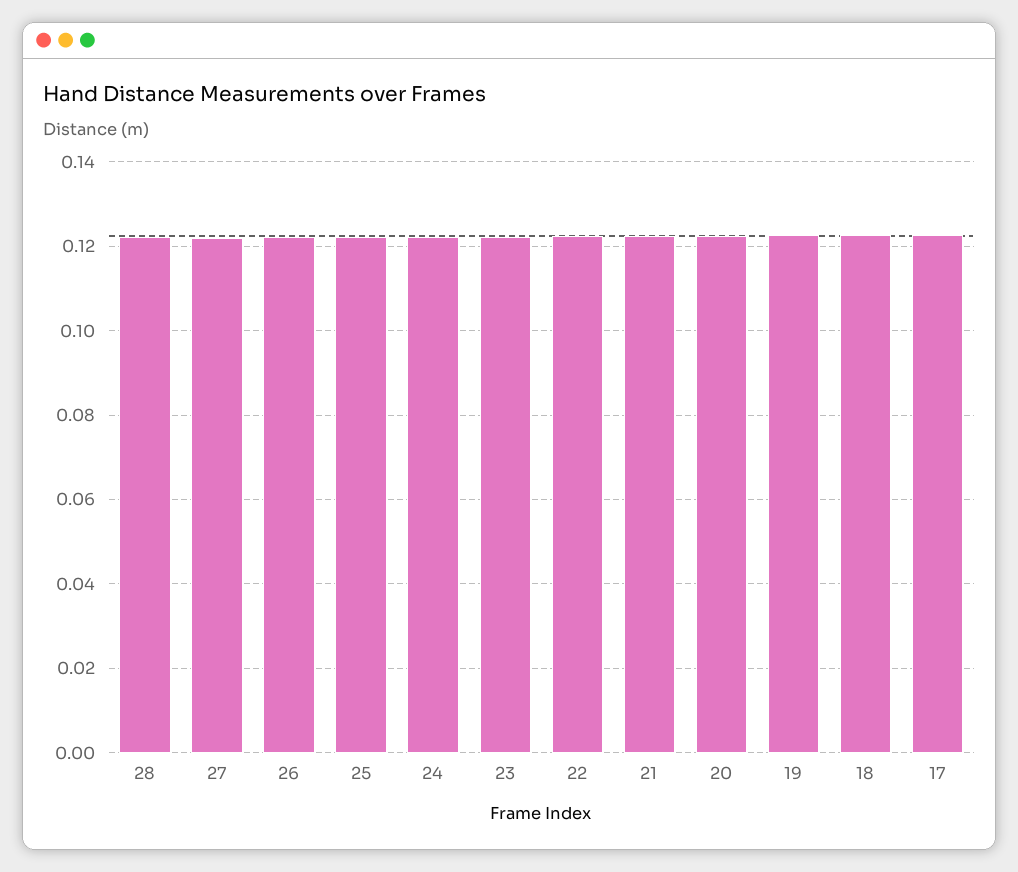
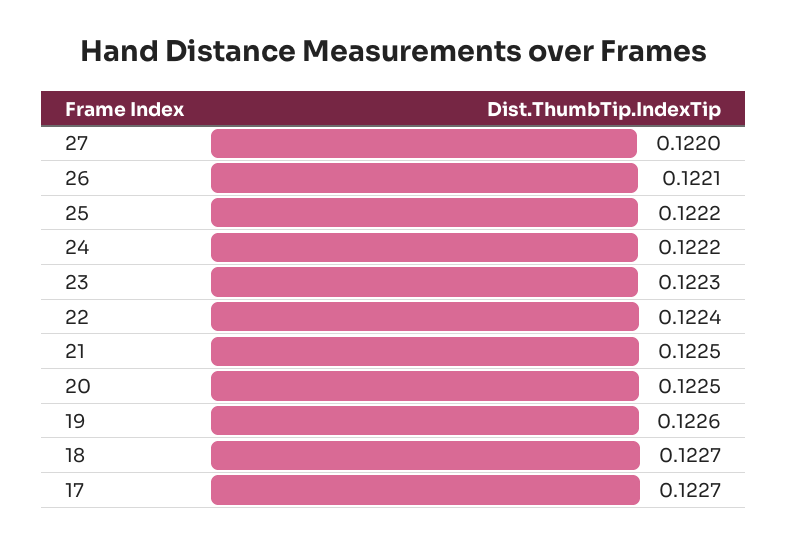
28: 0.122 -> none

